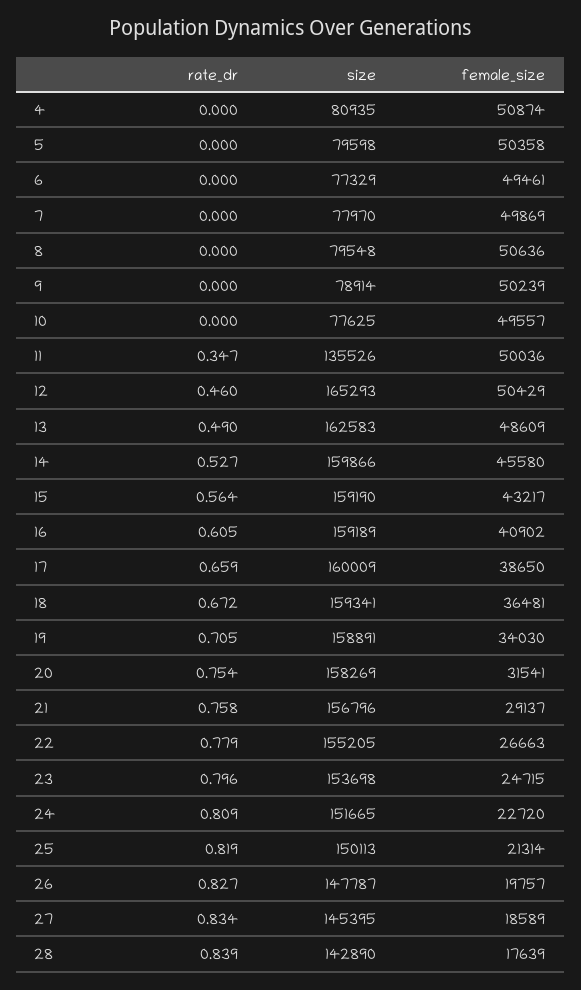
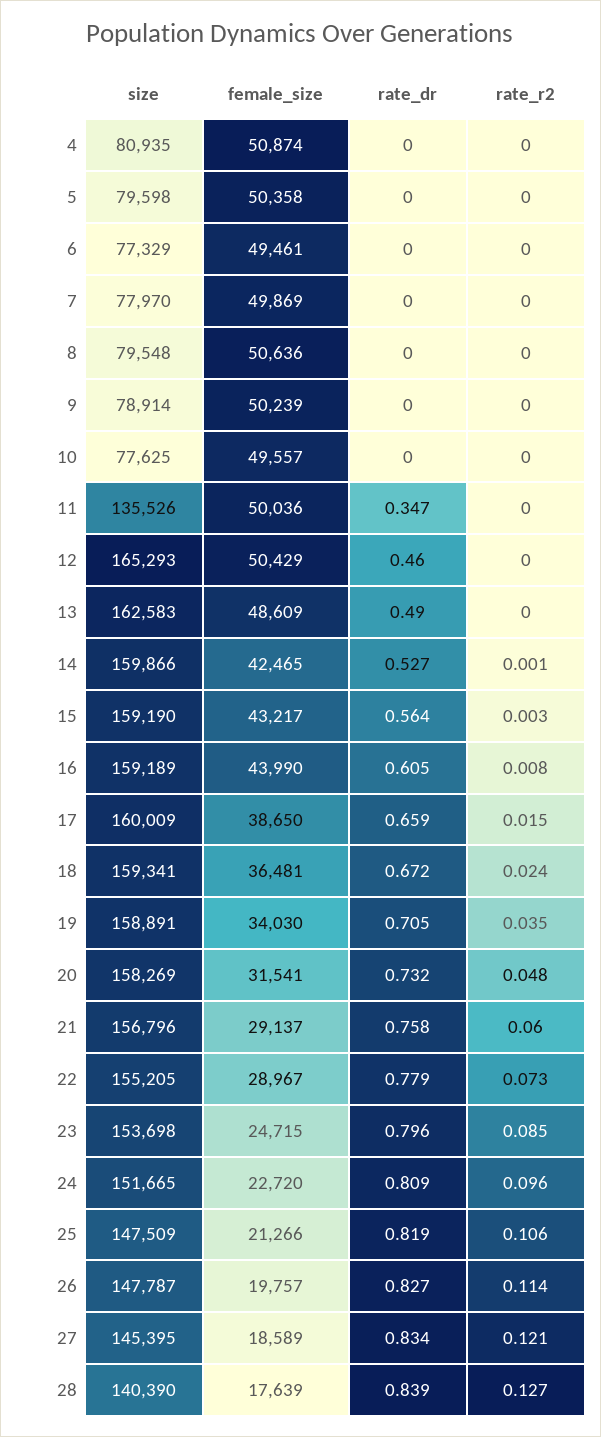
female_size, 14: 45580 -> 42465
female_size, 16: 40902 -> 43990
rate_dr, 20: 0.754 -> 0.732
female_size, 22: 26663 -> 28967
size, 25: 150113 -> 147509
female_size, 25: 21314 -> 21266
size, 28: 142890 -> 140390
rate_r2, 4: none -> 0
rate_r2, 5: none -> 0
rate_r2, 6: none -> 0
rate_r2, 7: none -> 0
rate_r2, 8: none -> 0
rate_r2, 9: none -> 0
rate_r2, 10: none -> 0
rate_r2, 11: none -> 0
rate_r2, 12: none -> 0
rate_r2, 13: none -> 0
rate_r2, 14: none -> 0.001
rate_r2, 15: none -> 0.003
rate_r2, 16: none -> 0.008
rate_r2, 17: none -> 0.015
rate_r2, 18: none -> 0.024
rate_r2, 19: none -> 0.035
rate_r2, 20: none -> 0.048
rate_r2, 21: none -> 0.06
rate_r2, 22: none -> 0.073
rate_r2, 23: none -> 0.085
rate_r2, 24: none -> 0.096
rate_r2, 25: none -> 0.106
rate_r2, 26: none -> 0.114
rate_r2, 27: none -> 0.121
rate_r2, 28: none -> 0.127

